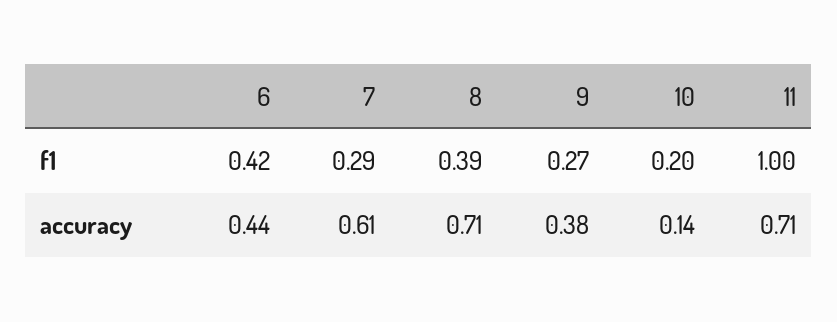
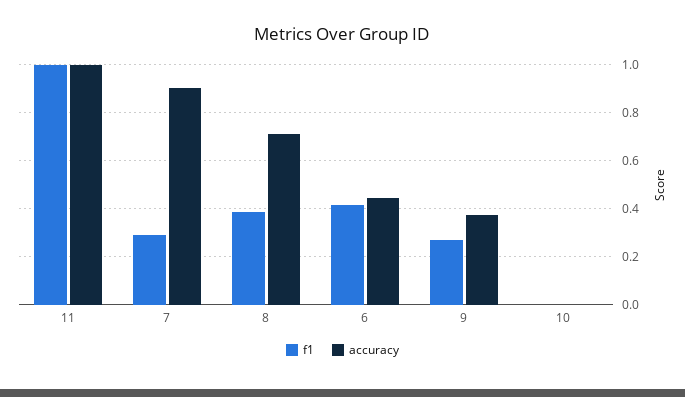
f1, 10: 0.2 -> 0
accuracy, 7: 0.61 -> 0.9
accuracy, 10: 0.14 -> 0
accuracy, 11: 0.71 -> 1

